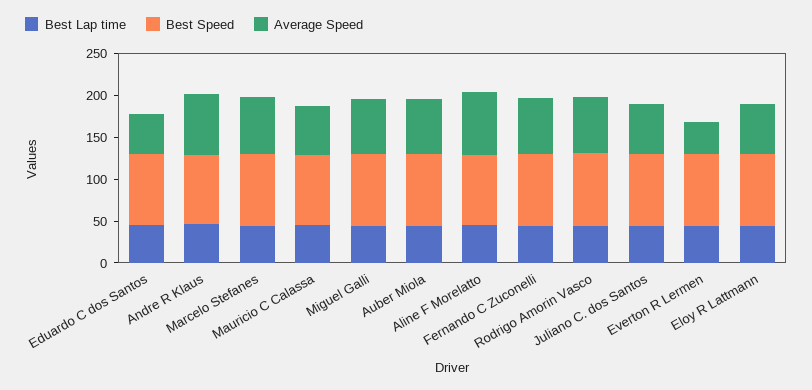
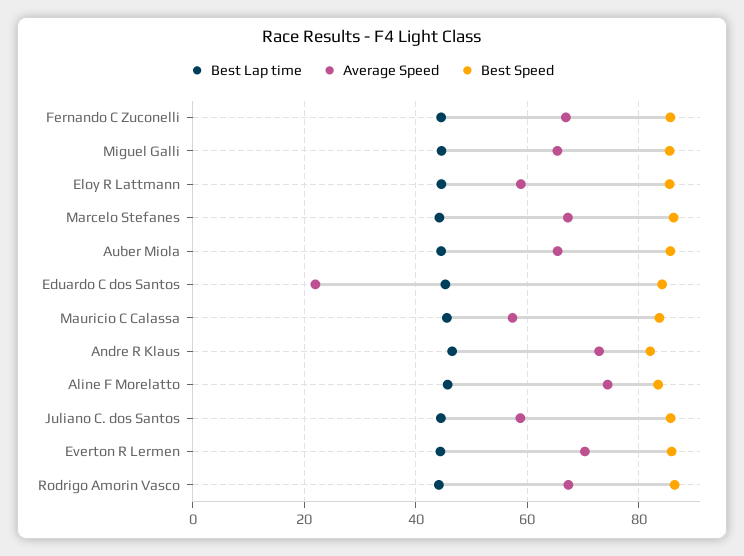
Average Speed, Eduardo C dos Santos: 50 -> 22
Average Speed, Everton R Lermen: 40 -> 70

